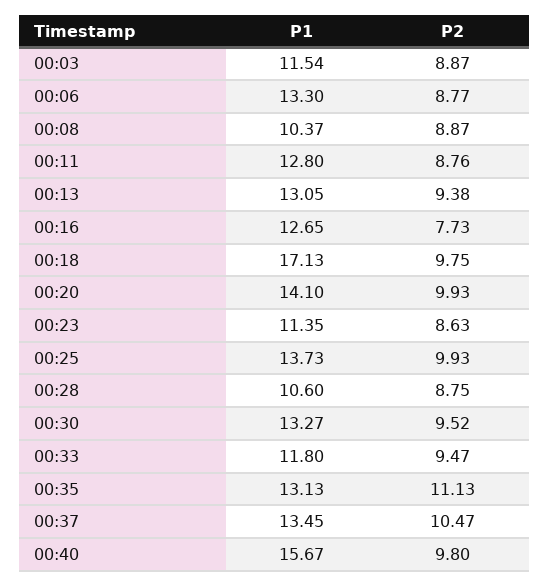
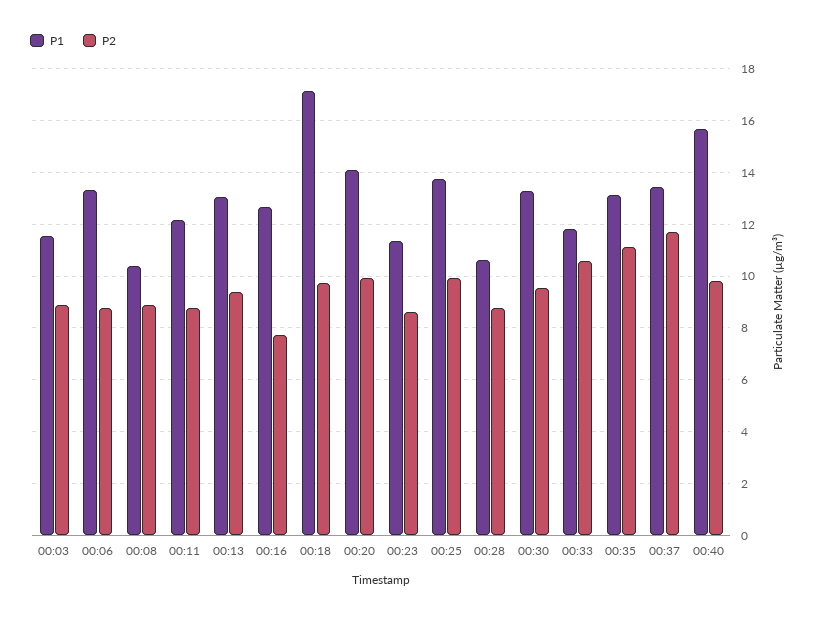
P1, 00:11: 12.8 -> 12.25
P2, 00:33: 9.47 -> 10.5
P2, 00:37: 10.47 -> 11.75

